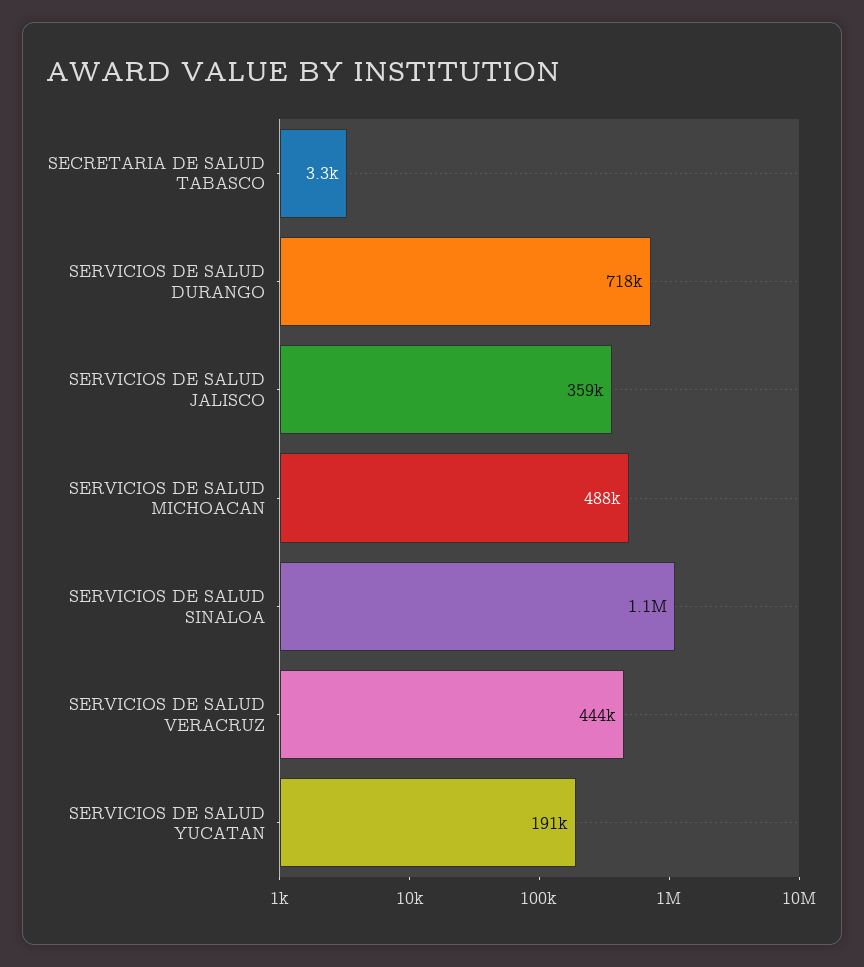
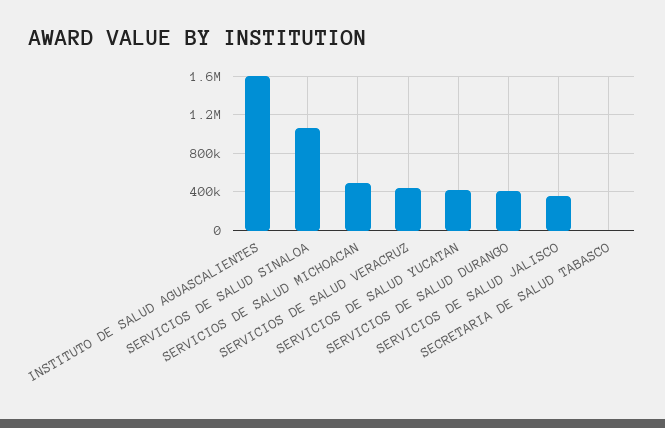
SERVICIOS DE SALUD DURANGO: 718000 -> 400000
SERVICIOS DE SALUD YUCATAN: 191000 -> 400000
INSTITUTO DE SALUD AGUASCALIENTES: none -> 1600000

